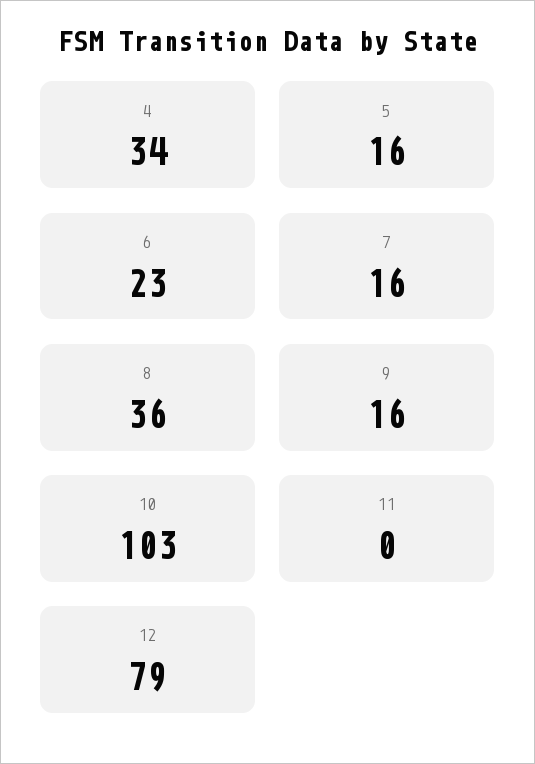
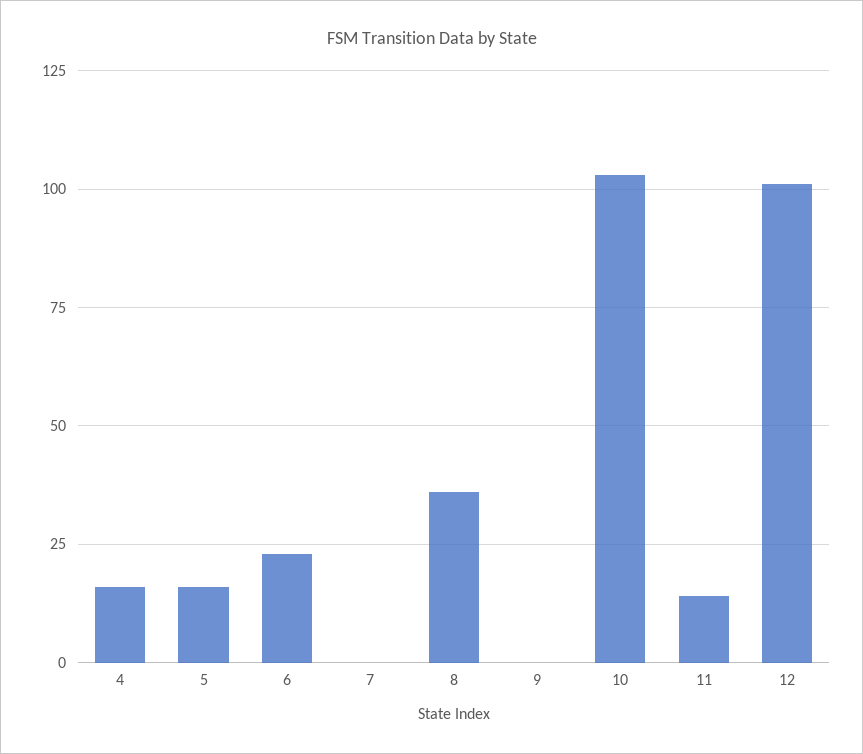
4: 34 -> 15
7: 16 -> 0
9: 16 -> 0
11: 0 -> 15
12: 79 -> 100

